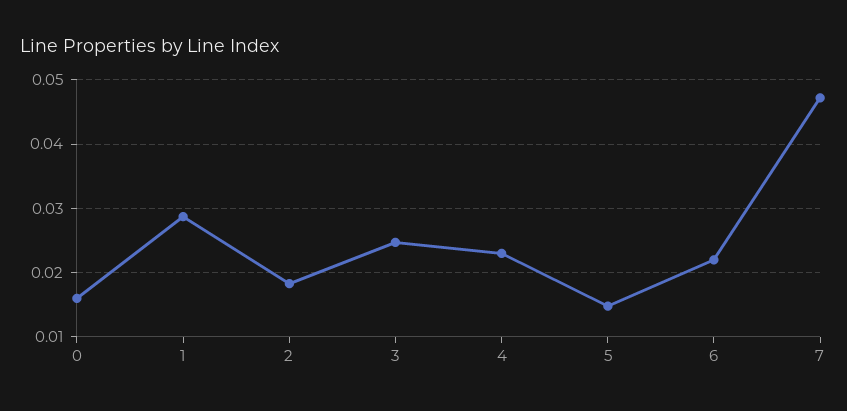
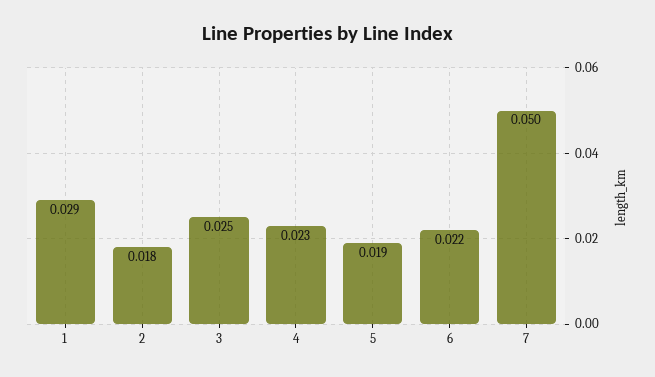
0: 0.016 -> none
5: 0.015 -> 0.019
7: 0.047 -> 0.05

